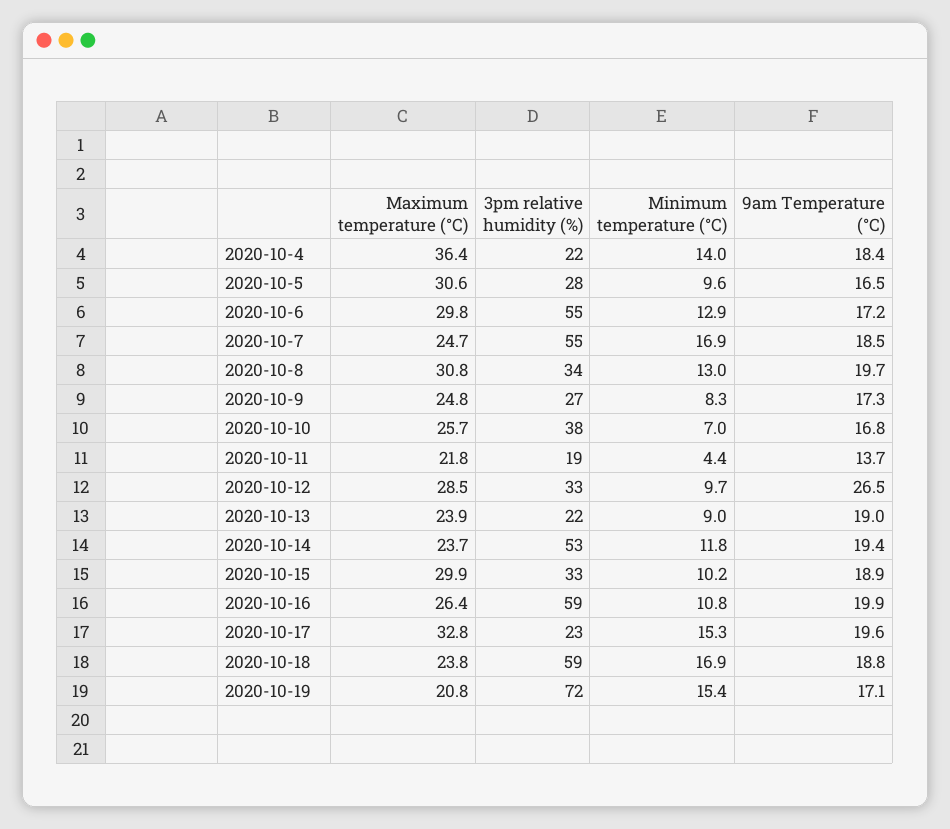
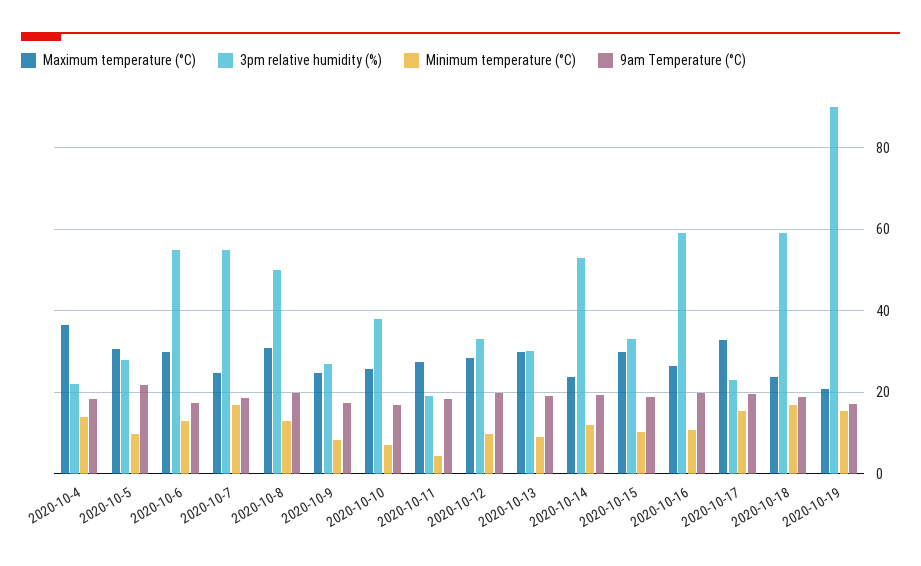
9am Temperature (°C), 2020-10-5: 16.5 -> 22
3pm relative humidity (%), 2020-10-8: 34 -> 50
Maximum temperature (°C), 2020-10-11: 21.8 -> 28
9am Temperature (°C), 2020-10-11: 13.7 -> 18
9am Temperature (°C), 2020-10-12: 26.5 -> 20
Maximum temperature (°C), 2020-10-13: 23.9 -> 30
3pm relative humidity (%), 2020-10-13: 22 -> 30
3pm relative humidity (%), 2020-10-19: 72 -> 90

